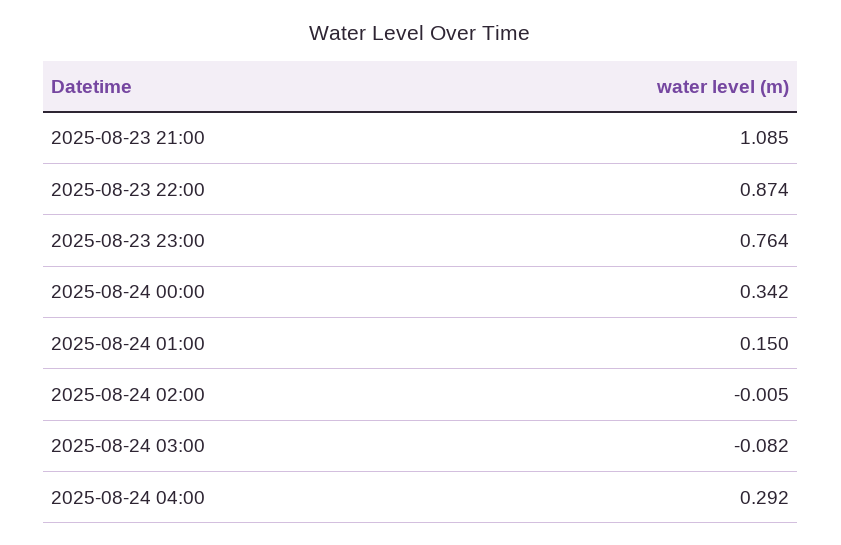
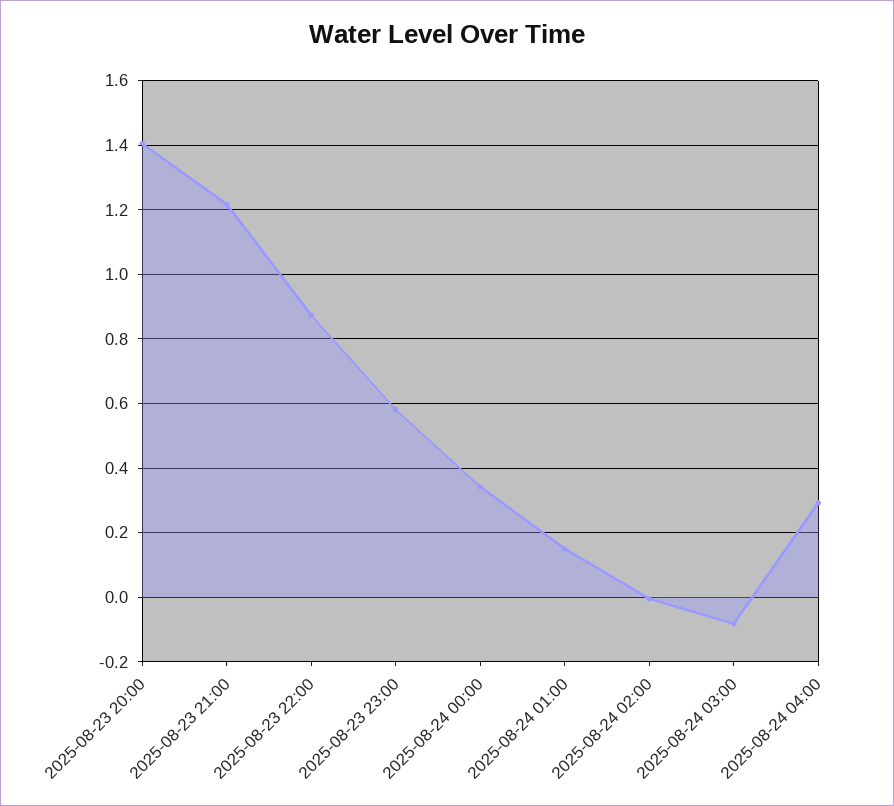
2025-08-23 21:00: 1.085 -> 1.22
2025-08-23 23:00: 0.764 -> 0.58
2025-08-23 20:00: none -> 1.4

